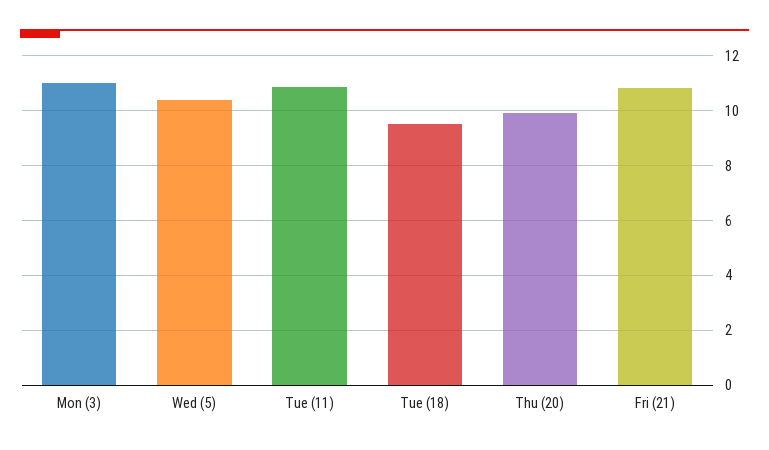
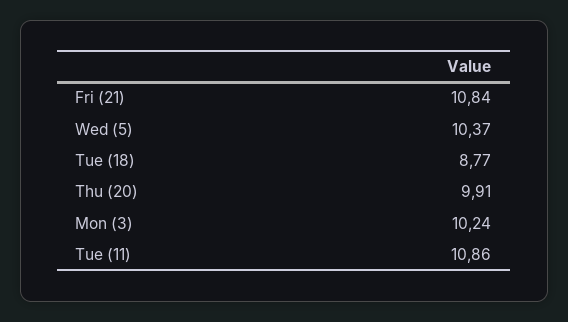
Mon (3): 11 -> 10.24
Tue (18): 9.5 -> 8.77

